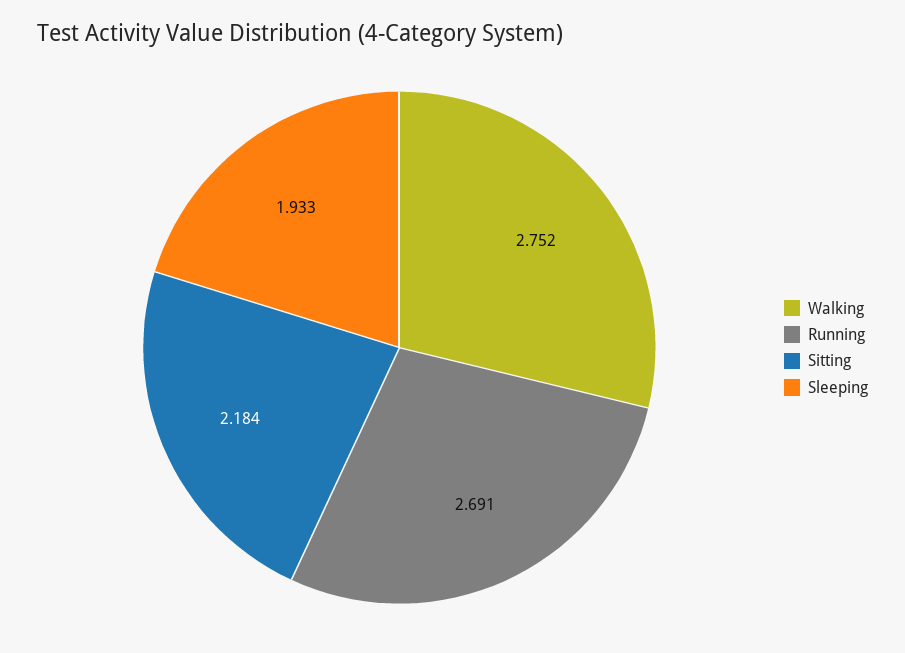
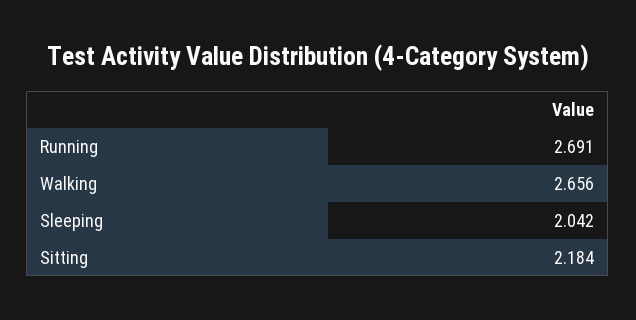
Walking: 2.752 -> 2.656
Sleeping: 1.933 -> 2.042

